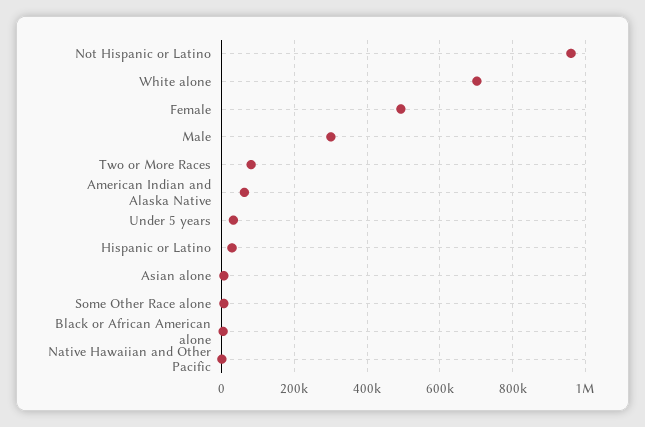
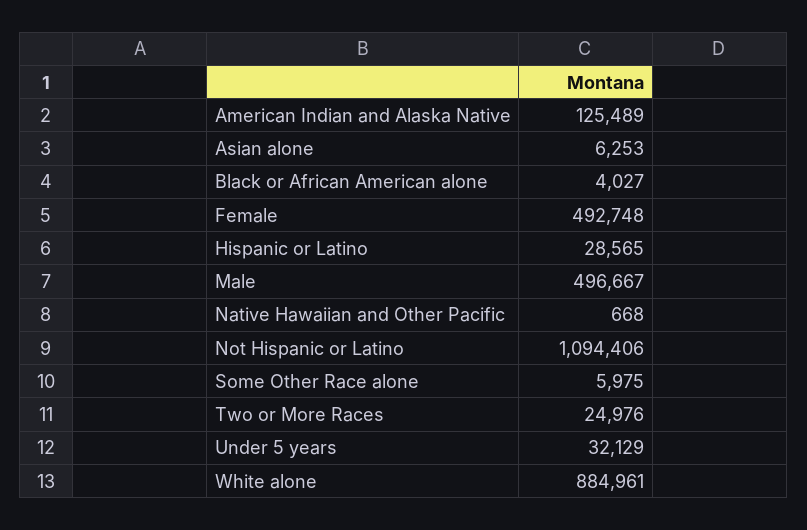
Not Hispanic or Latino: 960000 -> 1094406
White alone: 700000 -> 884961
Male: 300000 -> 496667
Two or More Races: 80000 -> 24976
American Indian and Alaska Native: 60000 -> 125489

